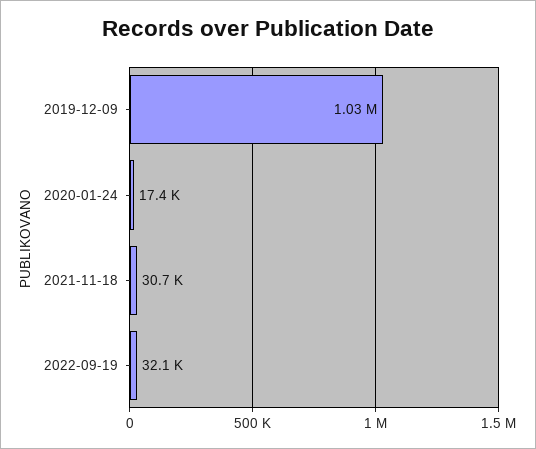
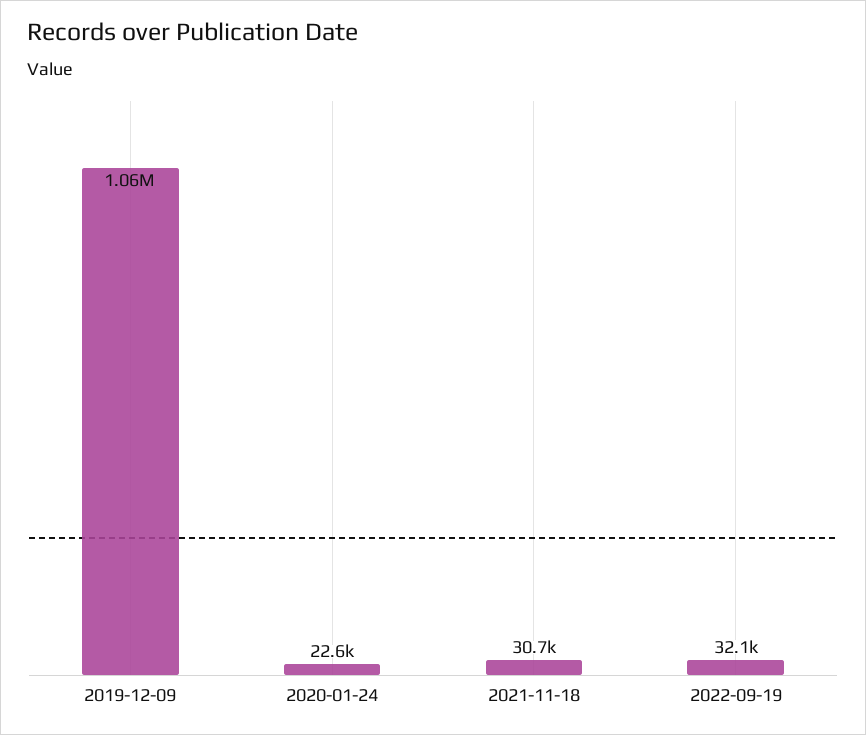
2019-12-09: 1030000 -> 1060000
2020-01-24: 17400 -> 22600

